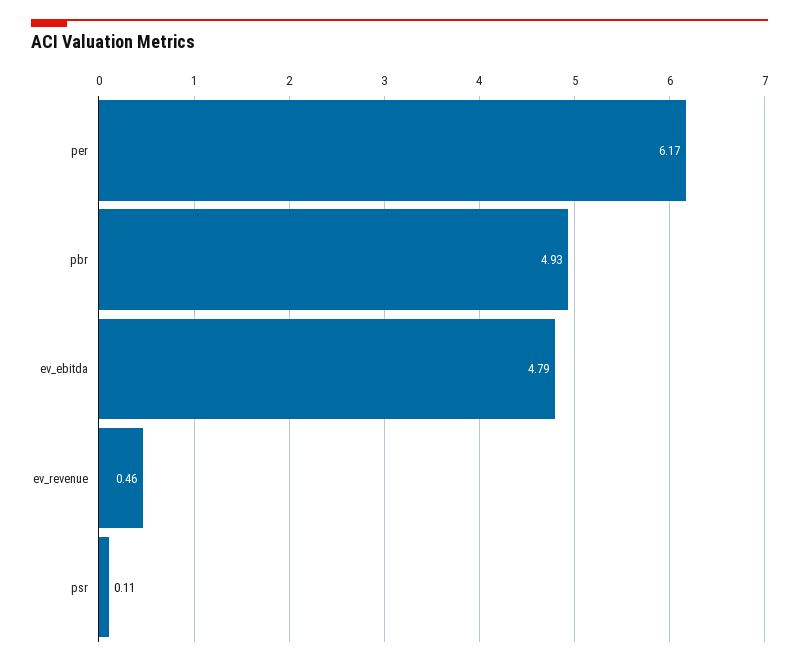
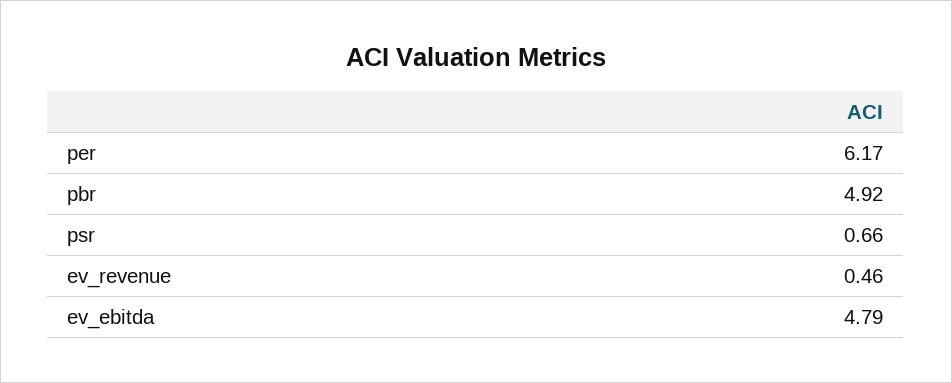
pbr: 4.93 -> 4.92
psr: 0.11 -> 0.66

